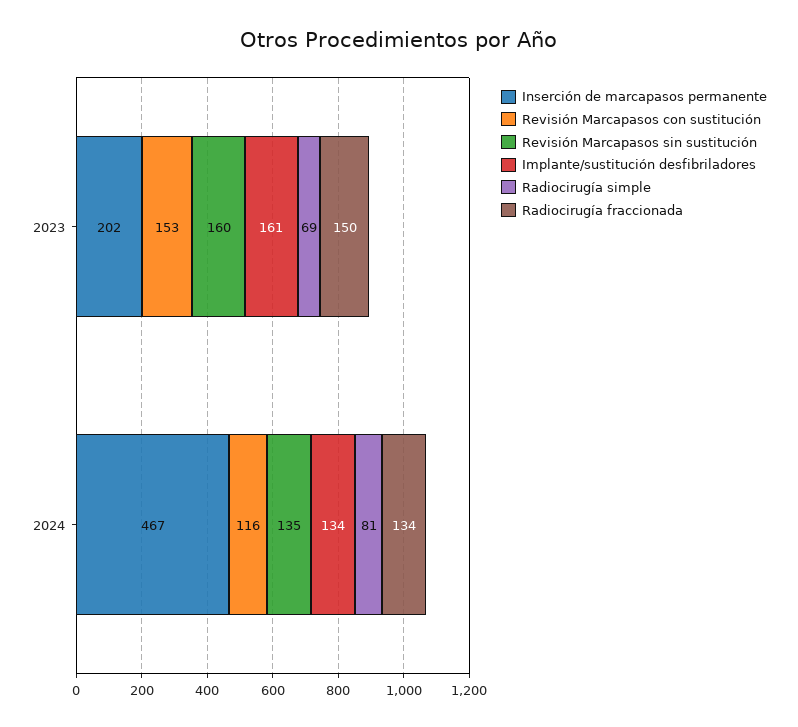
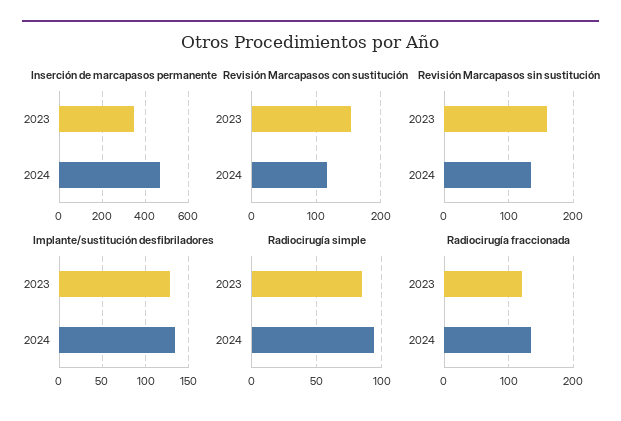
Inserción de marcapasos permanente, 2023: 202 -> 350
Implante/sustitución desfibriladores, 2023: 161 -> 130
Radiocirugía simple, 2023: 69 -> 85
Radiocirugía fraccionada, 2023: 150 -> 120
Radiocirugía simple, 2024: 81 -> 95

